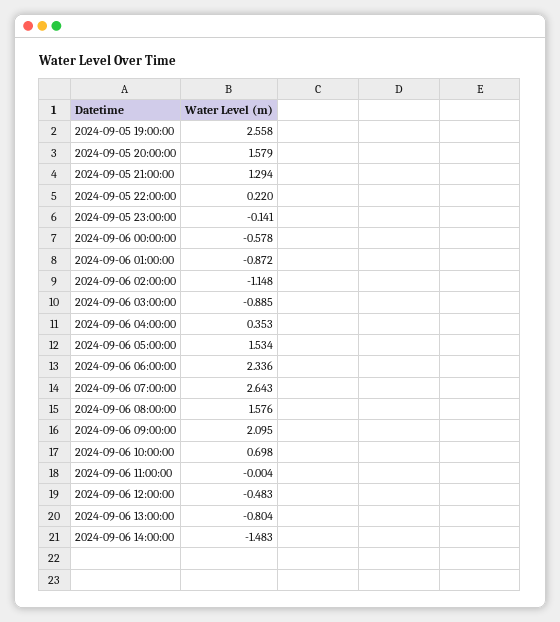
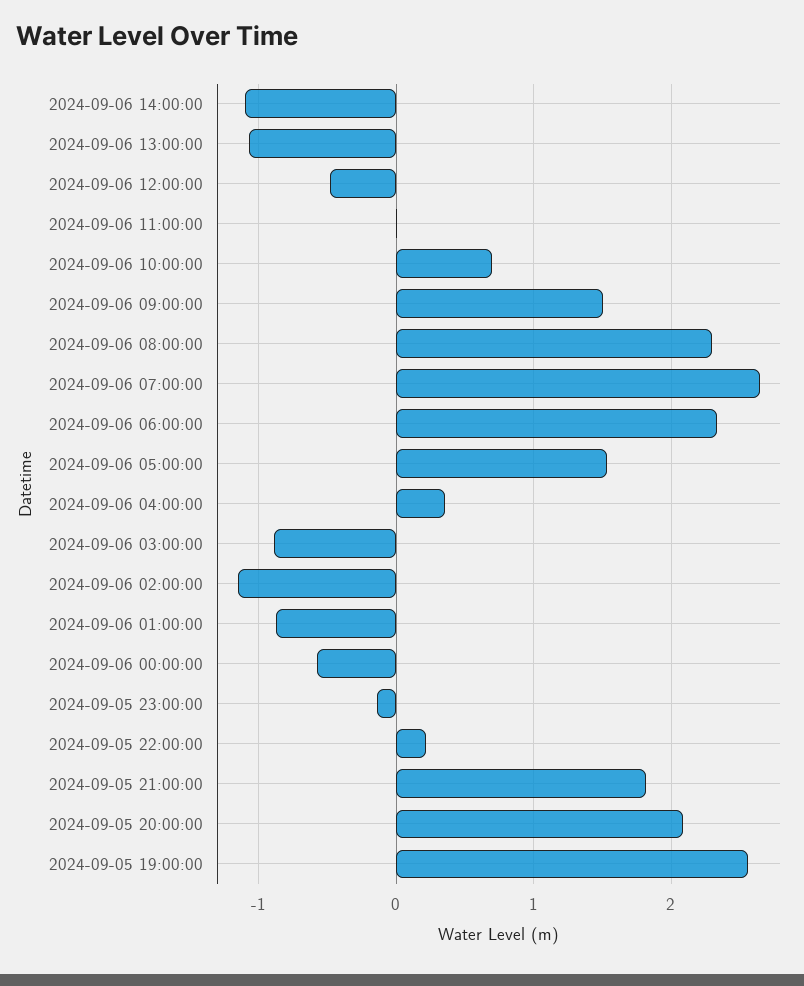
2024-09-05 20:00:00: 1.579 -> 2.1
2024-09-05 21:00:00: 1.294 -> 1.8
2024-09-06 08:00:00: 1.576 -> 2.3
2024-09-06 09:00:00: 2.095 -> 1.5
2024-09-06 13:00:00: -0.804 -> -1.1
2024-09-06 14:00:00: -1.483 -> -1.1

